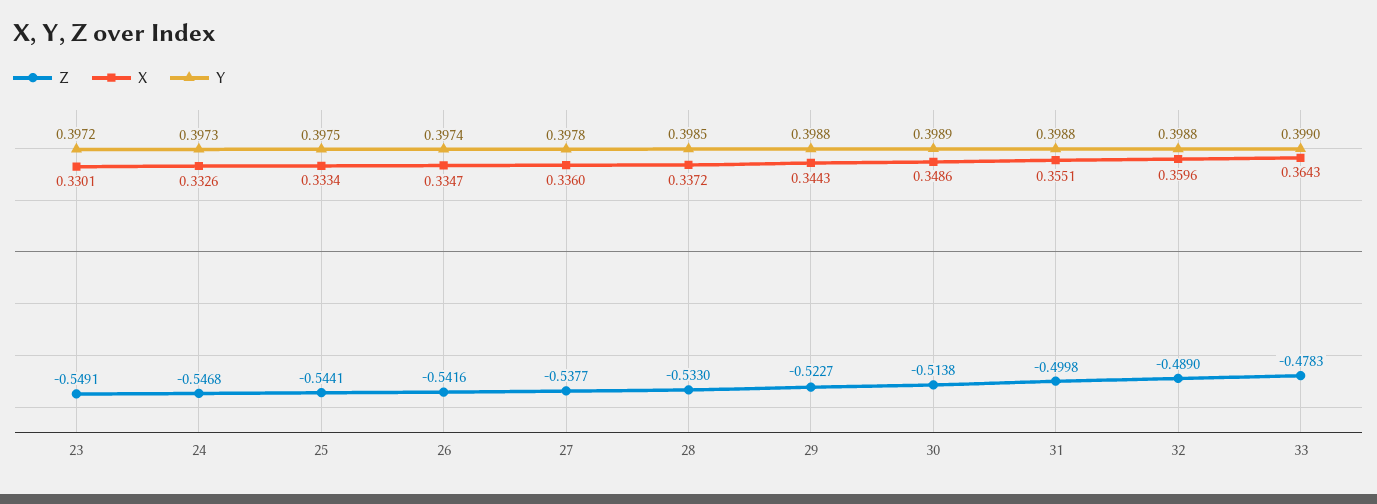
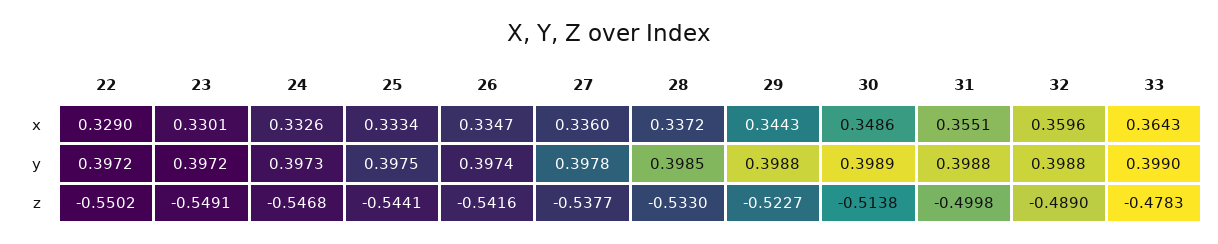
X, 22: none -> 0.329
Y, 22: none -> 0.3972
Z, 22: none -> -0.5502

